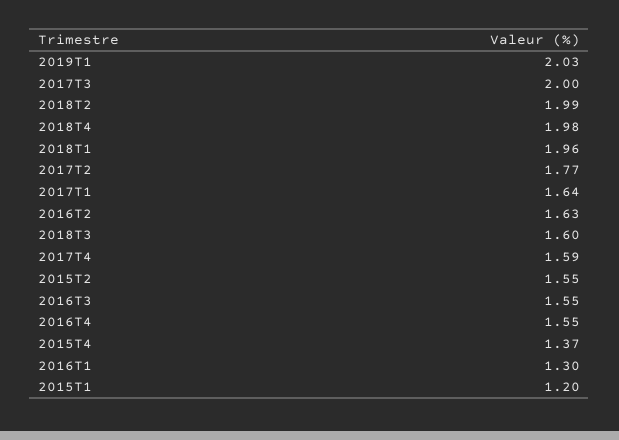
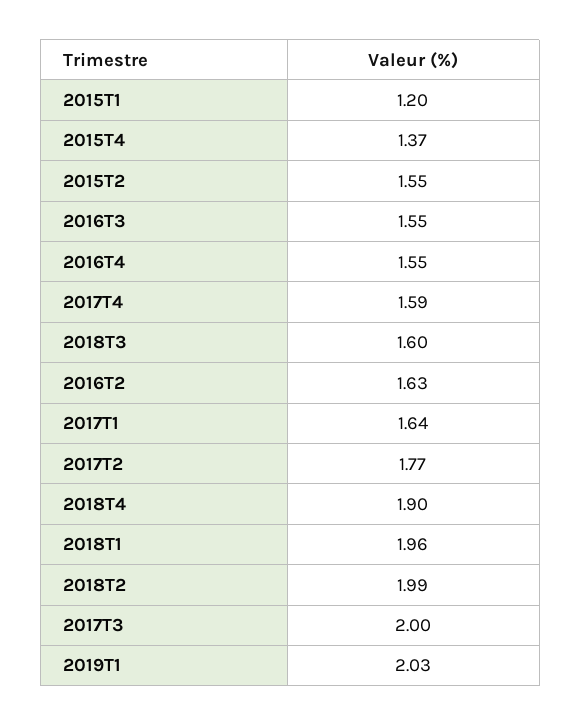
2018T4: 1.98 -> 1.9
2016T1: 1.3 -> none

